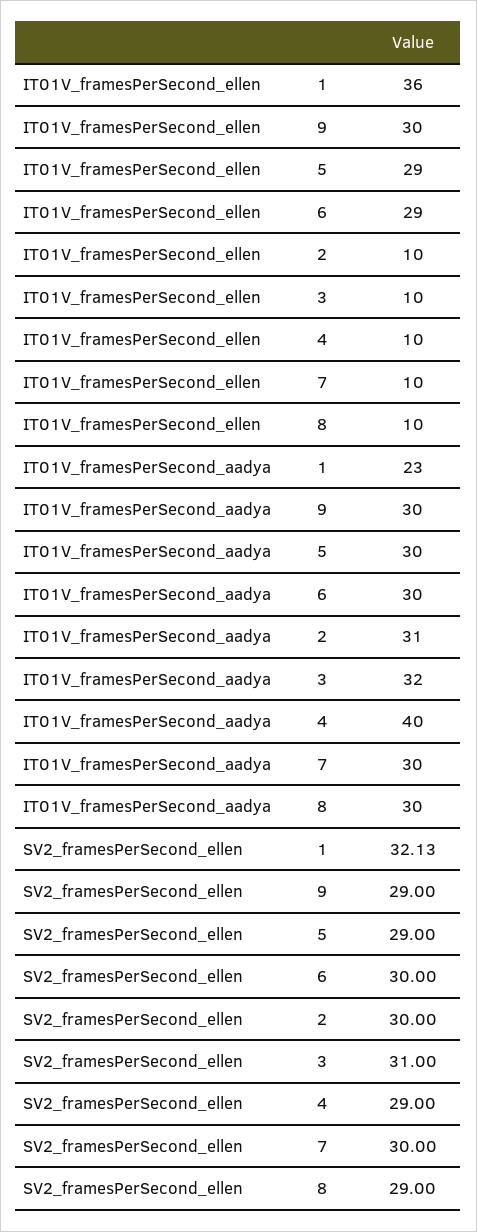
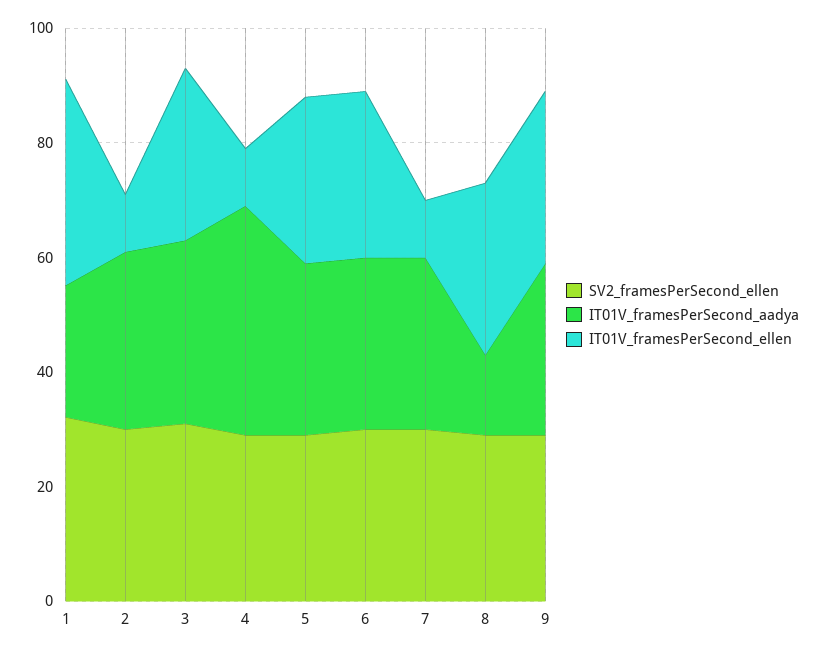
IT01V_framesPerSecond_ellen, 3: 10 -> 30
IT01V_framesPerSecond_ellen, 8: 10 -> 30
IT01V_framesPerSecond_aadya, 8: 30 -> 15

